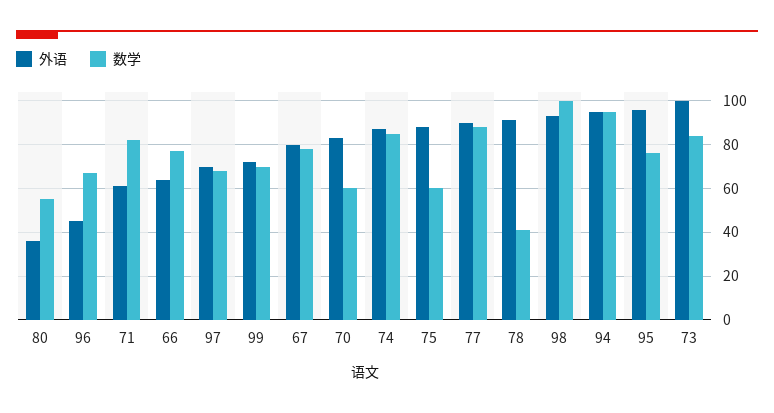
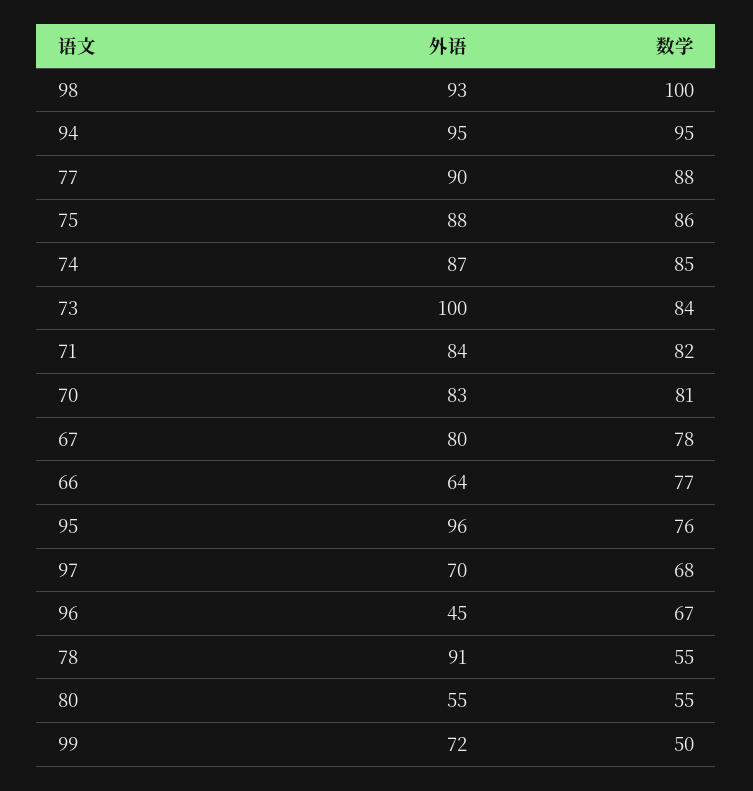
外语, 80: 35 -> 55
外语, 71: 60 -> 84
数学, 99: 70 -> 50
数学, 70: 60 -> 81
数学, 75: 60 -> 86
数学, 78: 40 -> 55

